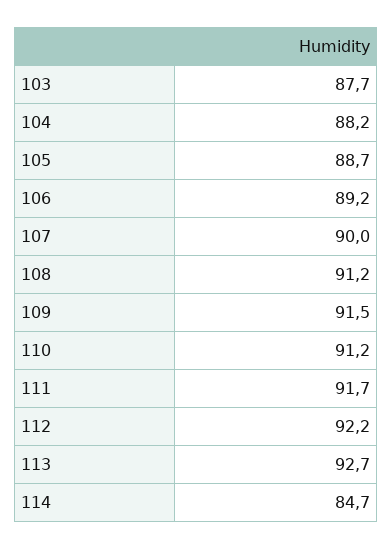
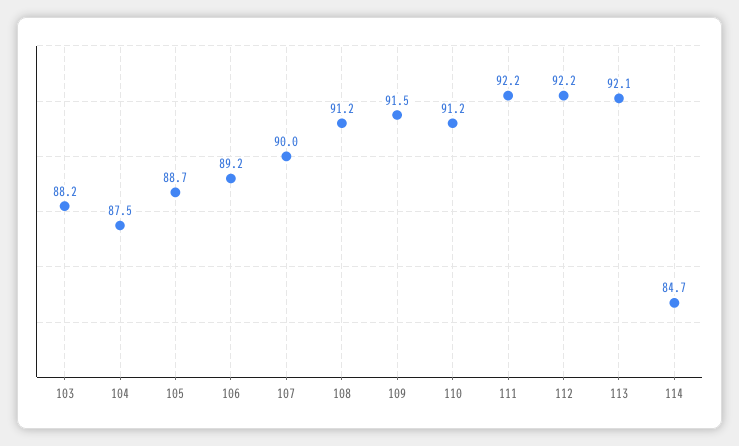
103: 87.7 -> 88.2
104: 88.2 -> 87.5
111: 91.7 -> 92.2
113: 92.7 -> 92.1

